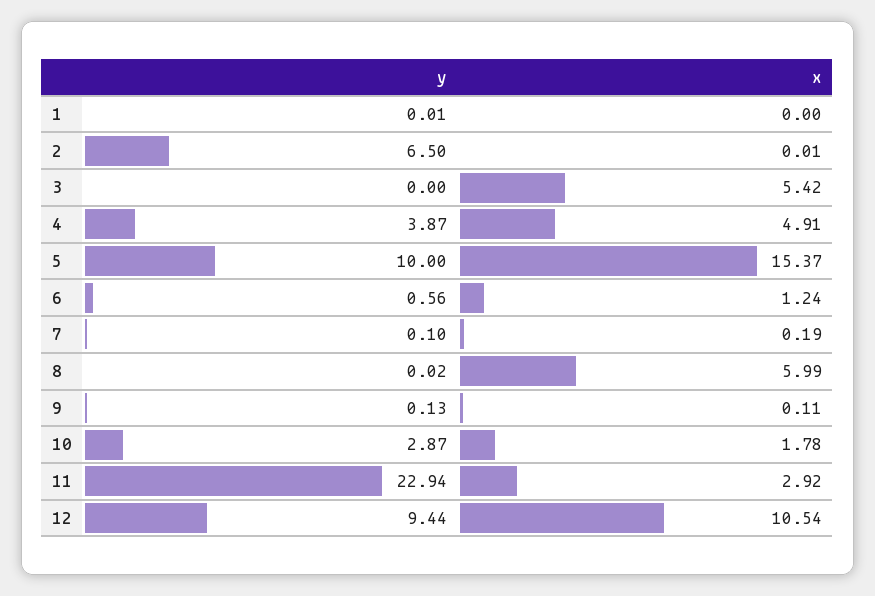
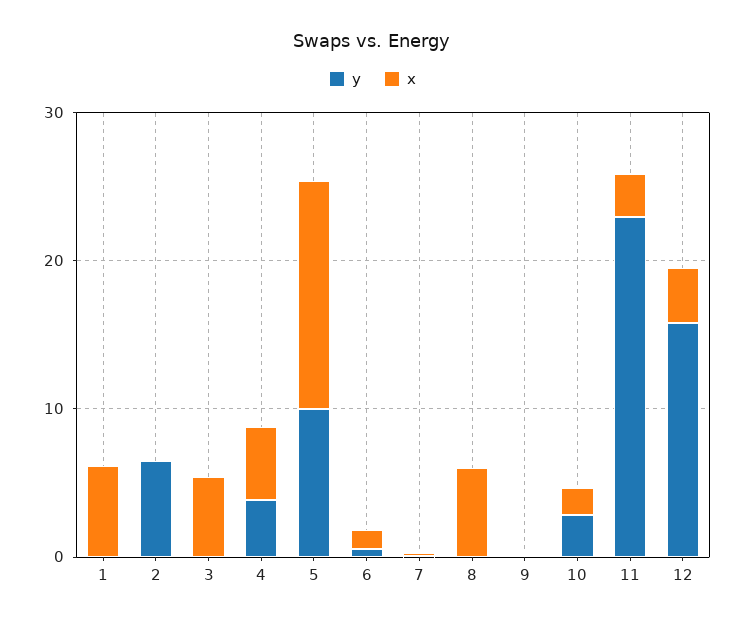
x, 1: 0 -> 6
y, 12: 9.44 -> 16
x, 12: 10.54 -> 4

